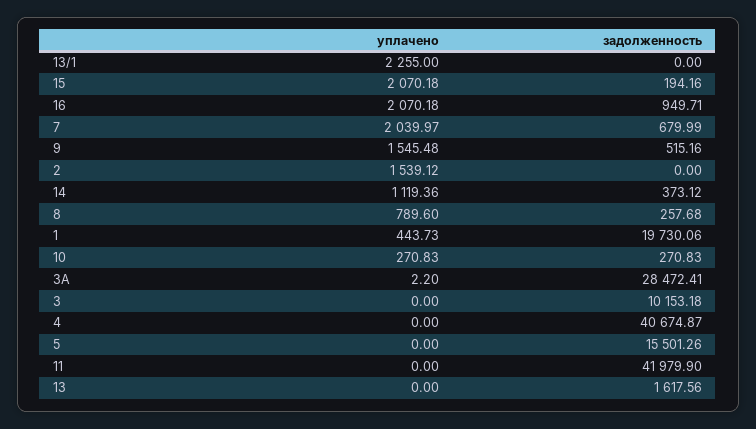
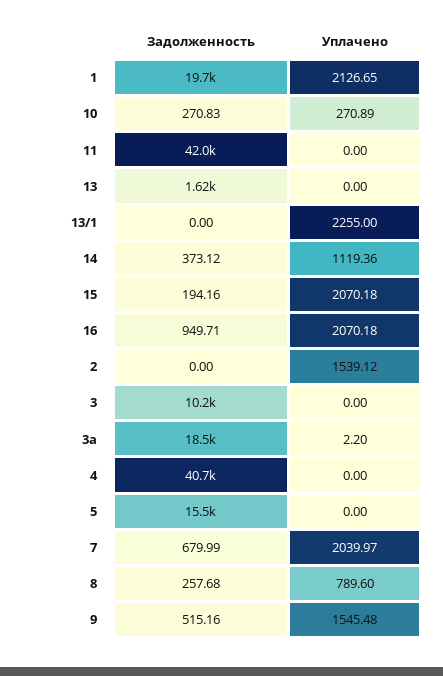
уплачено, 1: 443.73 -> 2126.65
уплачено, 10: 270.83 -> 270.89
задолженность, 3А: 28472.41 -> 18500

